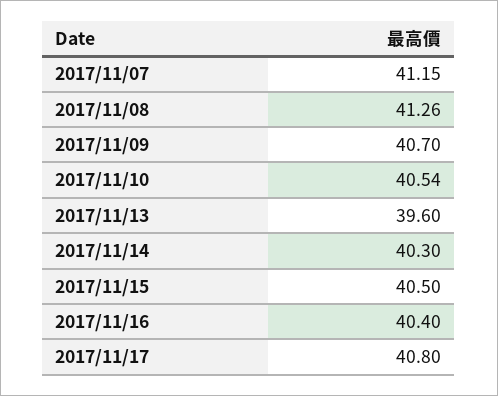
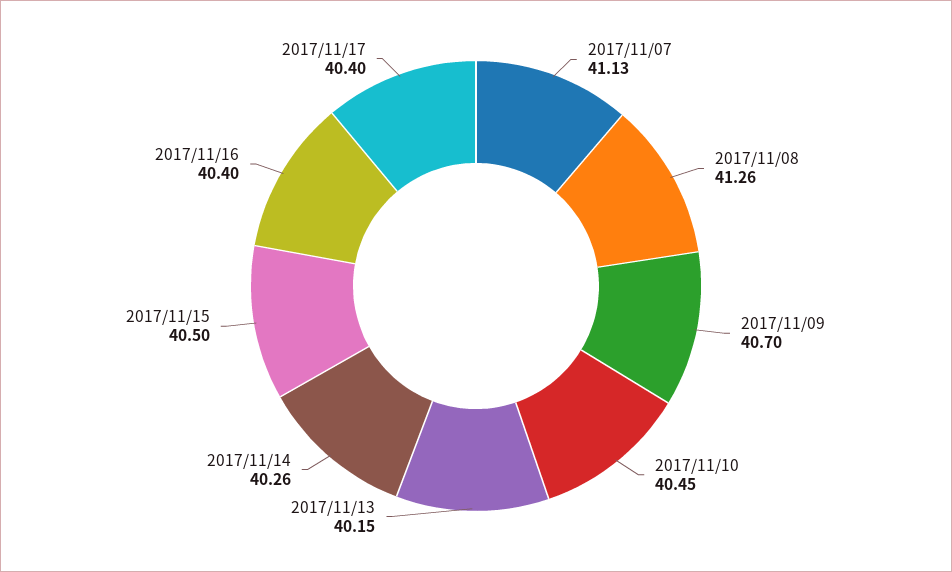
2017/11/07: 41.15 -> 41.13
2017/11/10: 40.54 -> 40.45
2017/11/13: 39.6 -> 40.15
2017/11/14: 40.3 -> 40.26
2017/11/17: 40.8 -> 40.4

